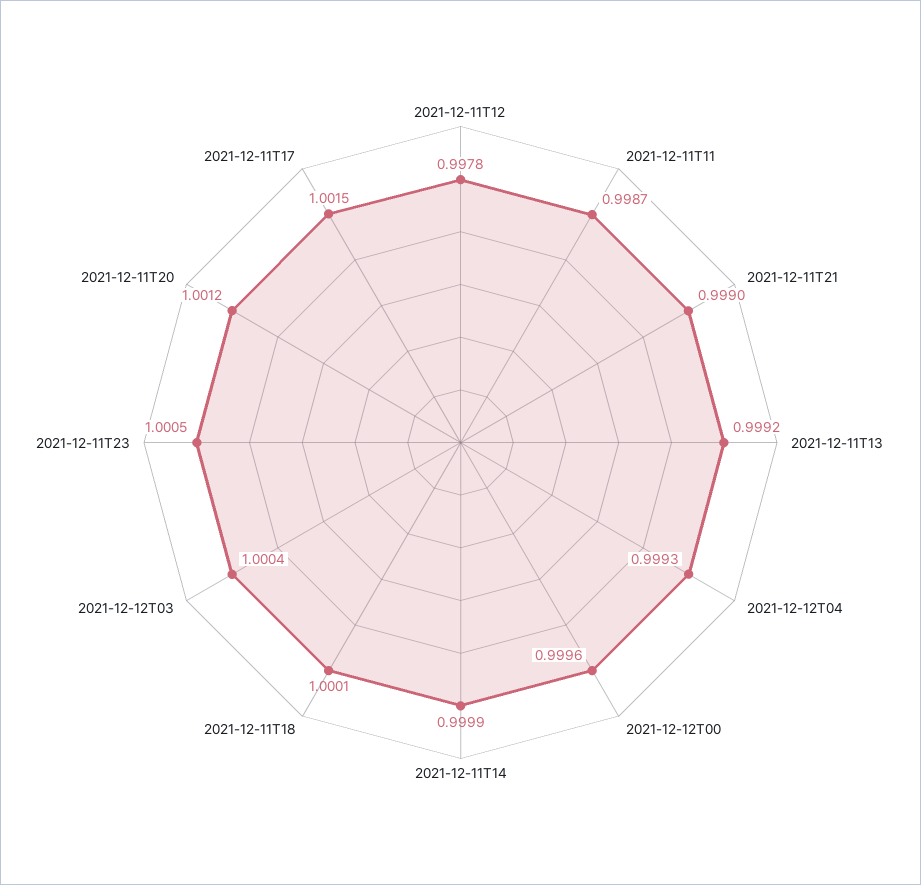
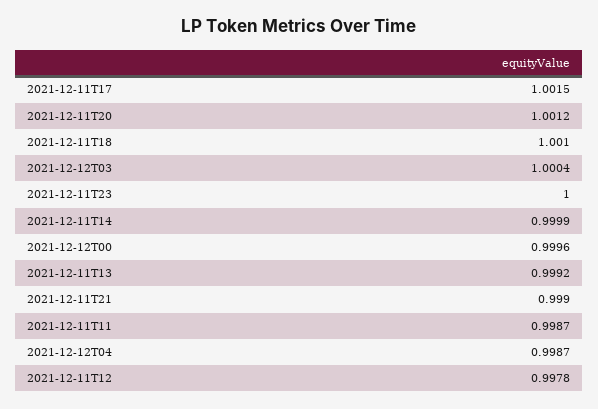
2021-12-12T04: 0.9993 -> 0.9987
2021-12-11T18: 1.0001 -> 1.001
2021-12-11T23: 1.0005 -> 1

